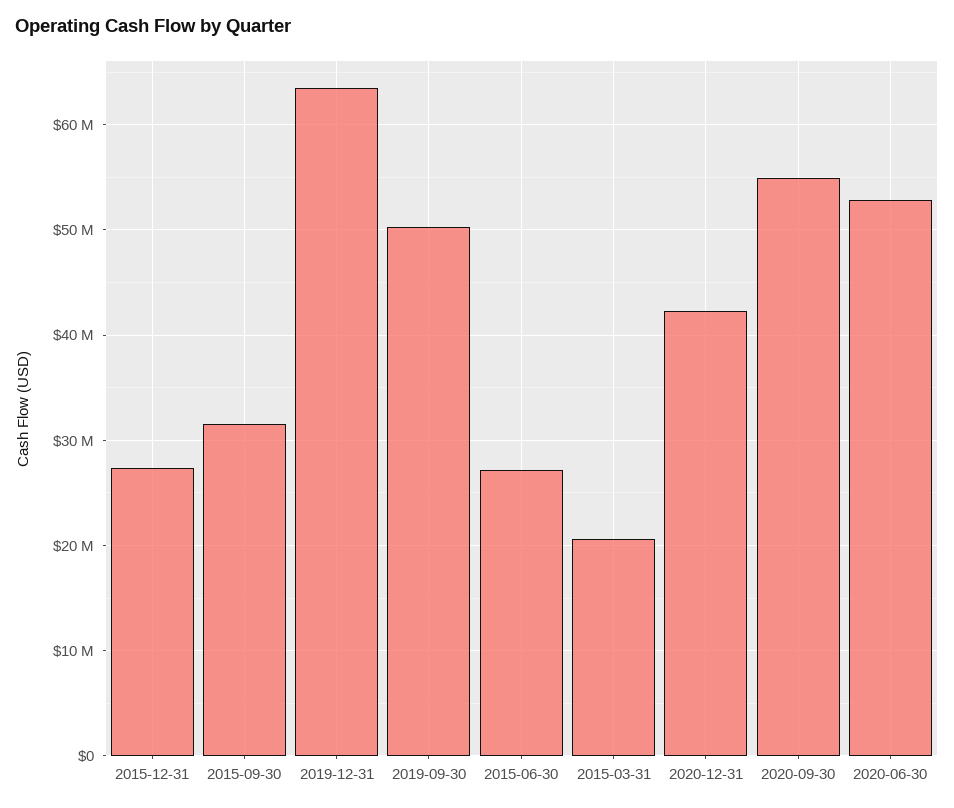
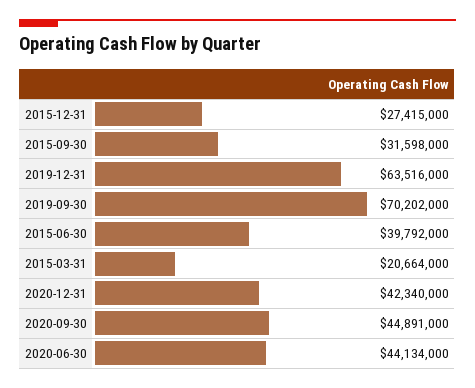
2019-09-30: 50000000 -> 70202000
2015-06-30: 27000000 -> 39792000
2020-09-30: 55000000 -> 44891000
2020-06-30: 53000000 -> 44134000

